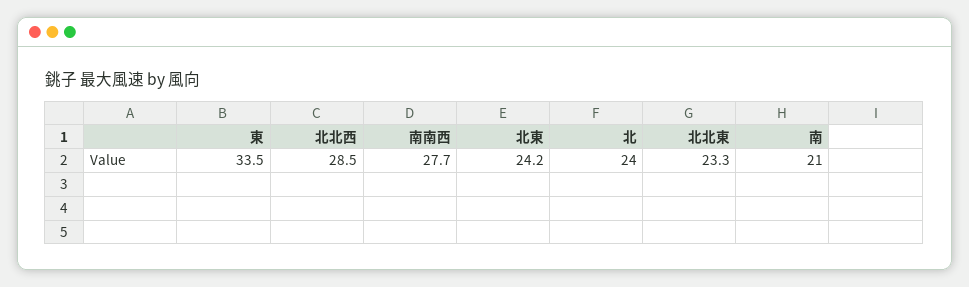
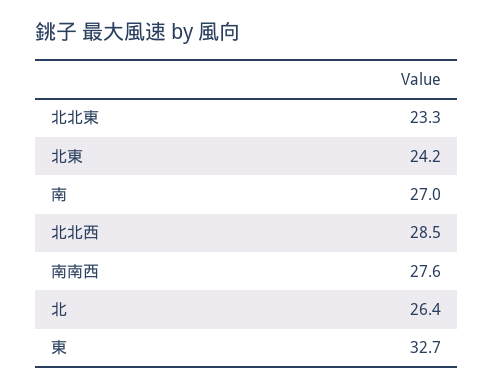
東: 33.5 -> 32.7
南南西: 27.7 -> 27.6
北: 24 -> 26.4
南: 21 -> 27

